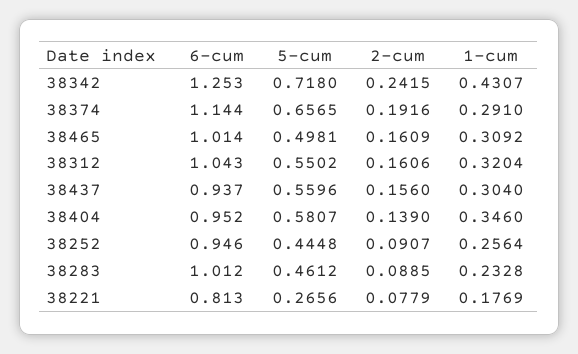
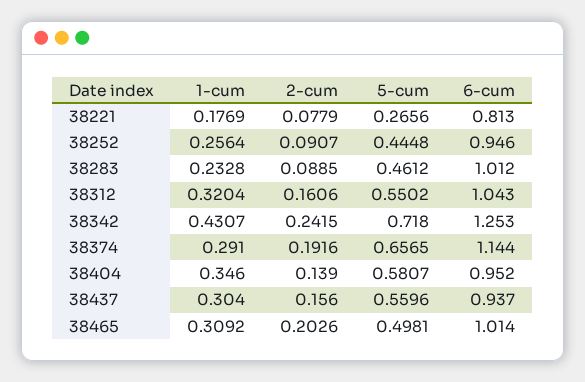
2-cum, 38465: 0.1609 -> 0.2026

